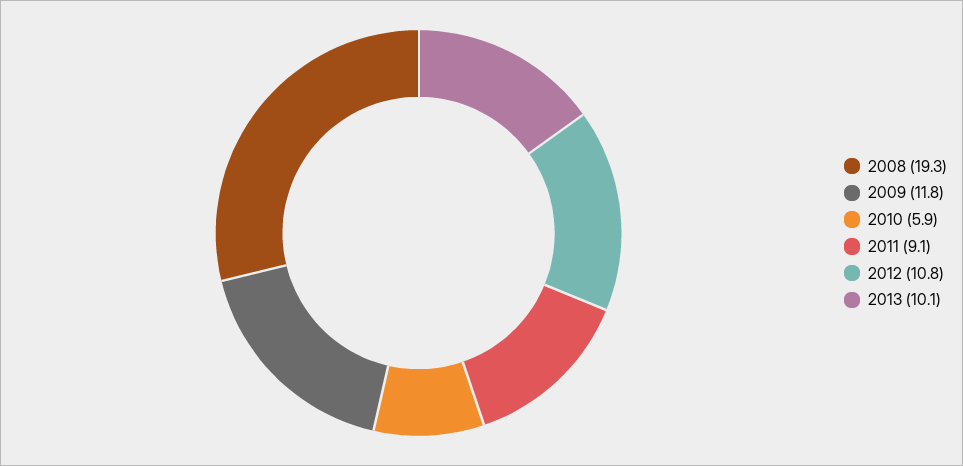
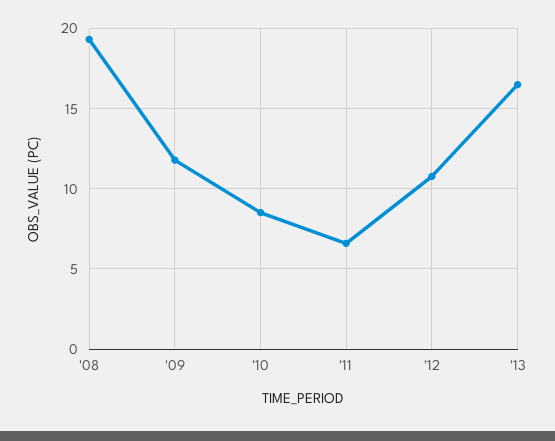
2010: 5.9 -> 8.5
2011: 9.1 -> 6.5
2013: 10.1 -> 16.5

